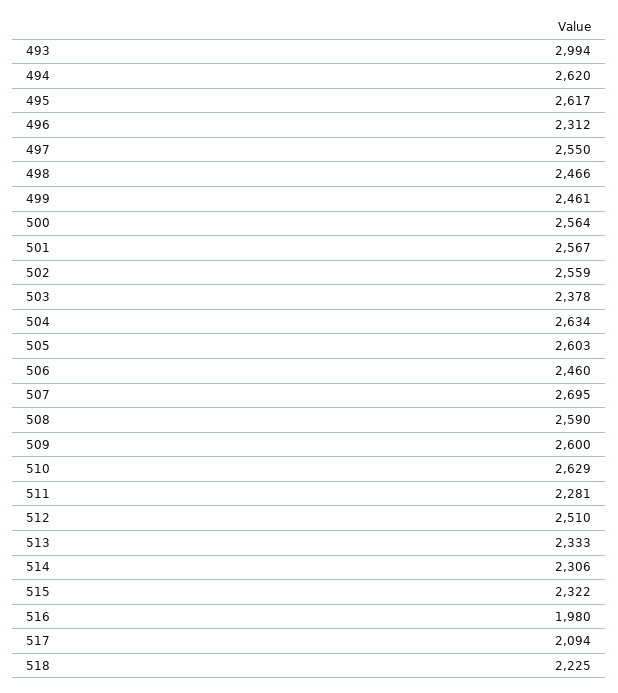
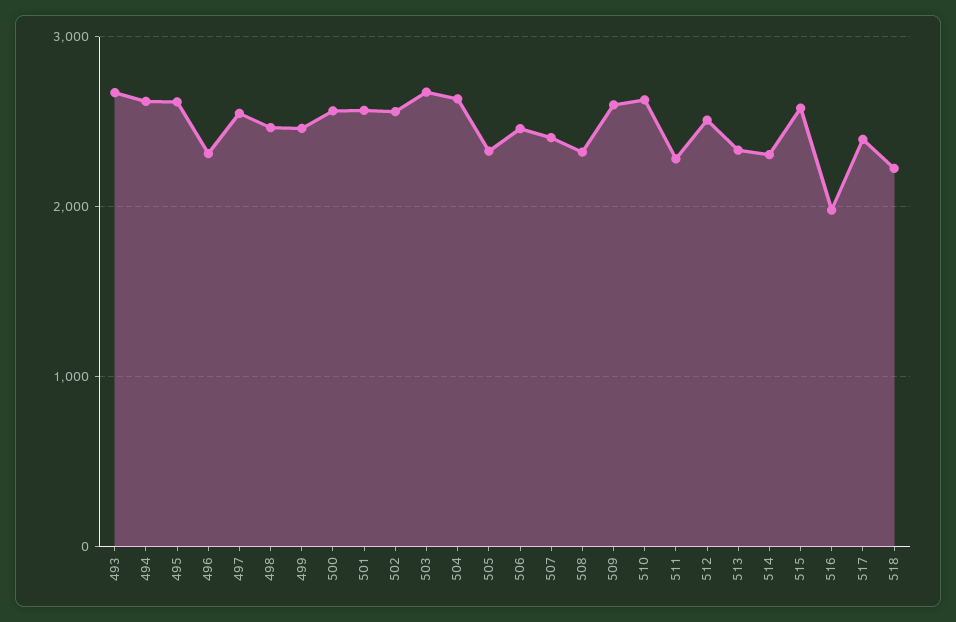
493: 2994 -> 2700
503: 2378 -> 2700
505: 2603 -> 2300
507: 2695 -> 2400
508: 2590 -> 2300
515: 2322 -> 2600
517: 2094 -> 2400

